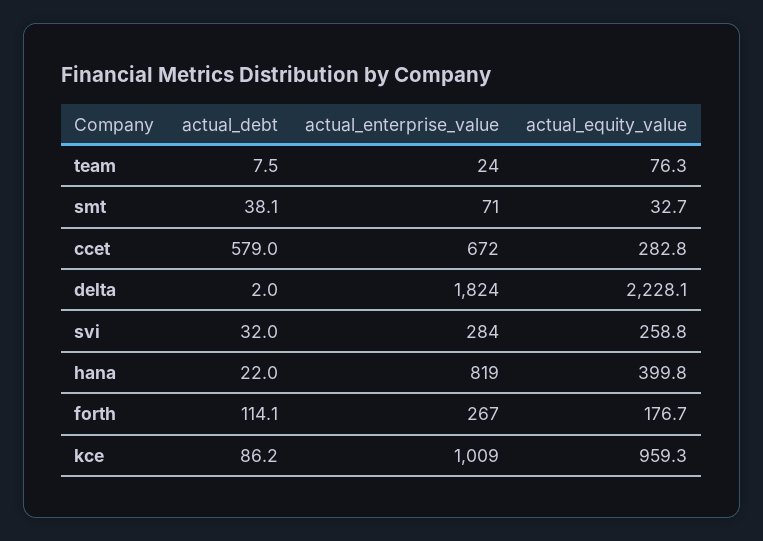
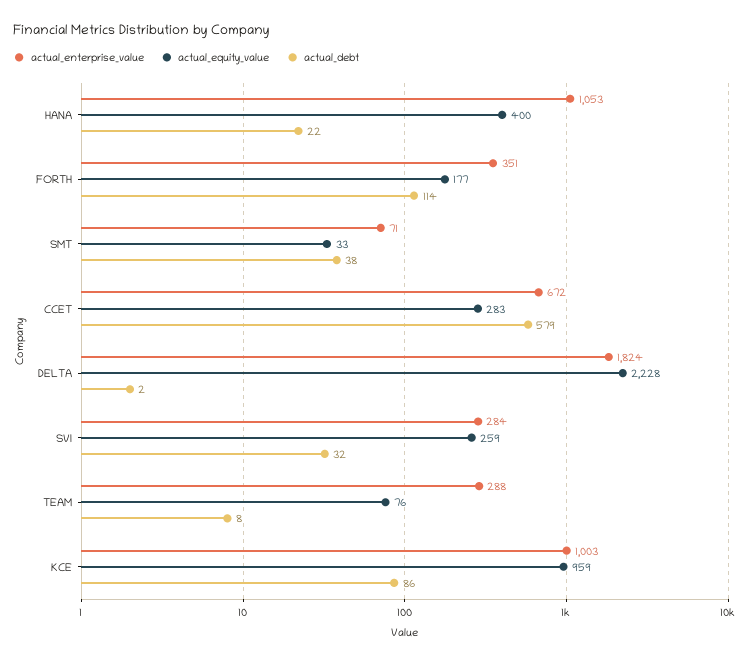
actual_enterprise_value, team: 24 -> 288
actual_enterprise_value, hana: 819 -> 1053
actual_enterprise_value, forth: 267 -> 351
actual_enterprise_value, kce: 1009 -> 1003

